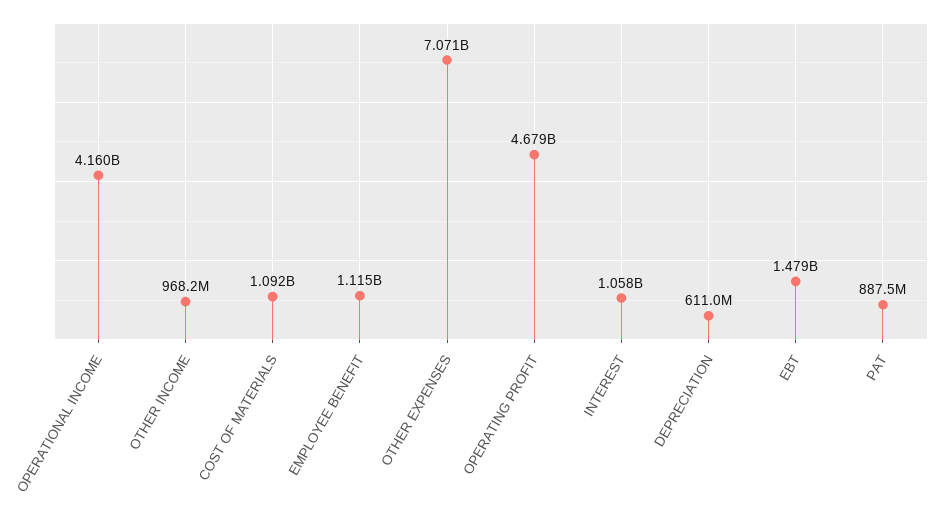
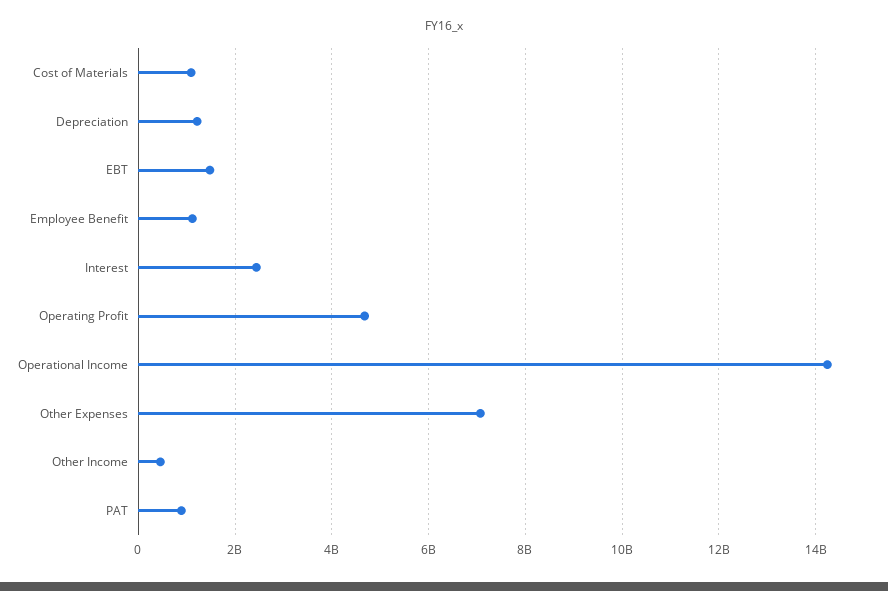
OPERATIONAL INCOME: 4160000000 -> 14200000000
OTHER INCOME: 968200000 -> 400000000
INTEREST: 1058000000 -> 2400000000
DEPRECIATION: 611000000 -> 1200000000

